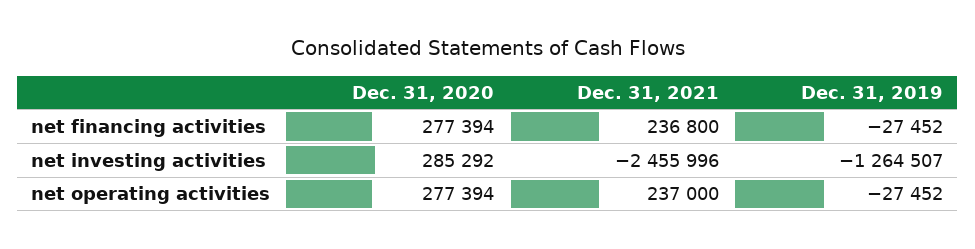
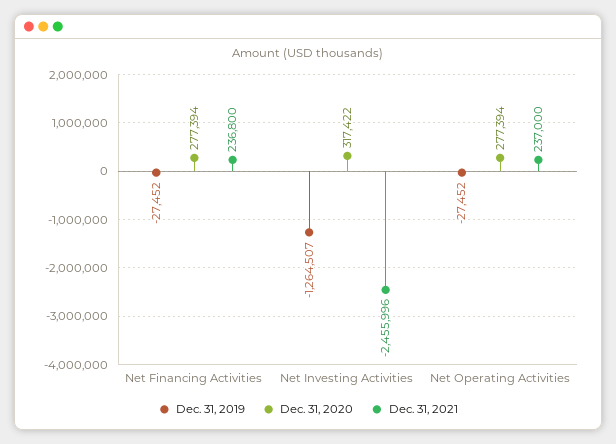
Dec. 31, 2020, net investing activities: 285292 -> 317422

